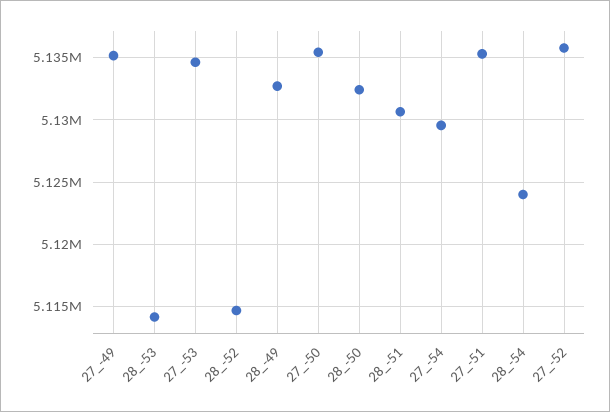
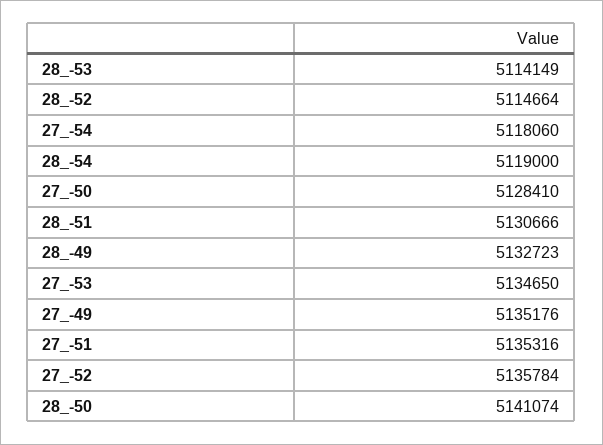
27_-50: 5135500 -> 5128410
28_-50: 5132500 -> 5141074
27_-54: 5129500 -> 5118060
28_-54: 5124000 -> 5119000

